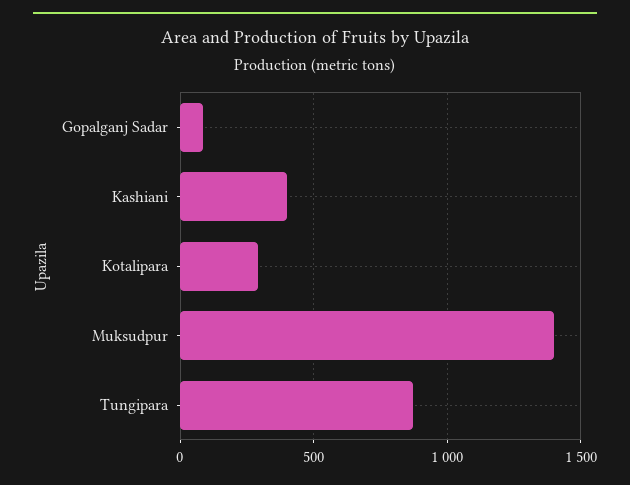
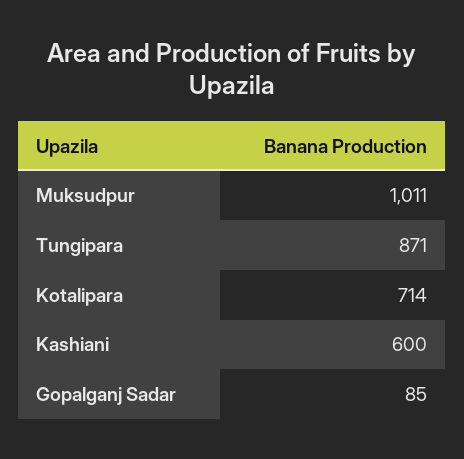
Kashiani: 400 -> 600
Kotalipara: 300 -> 714
Muksudpur: 1400 -> 1011

